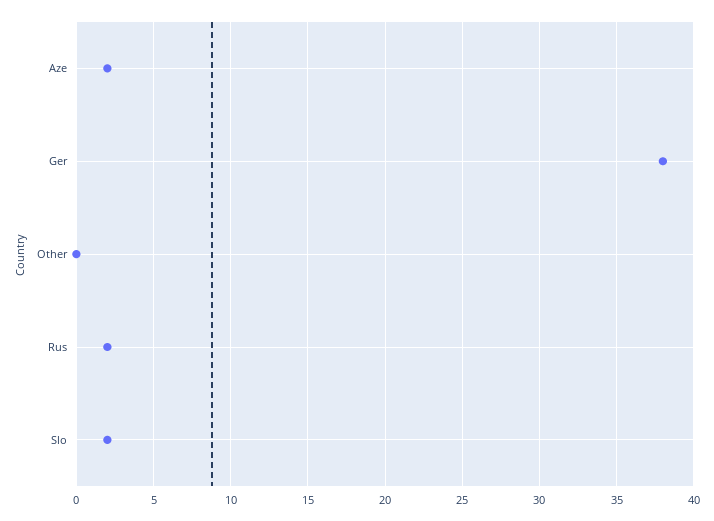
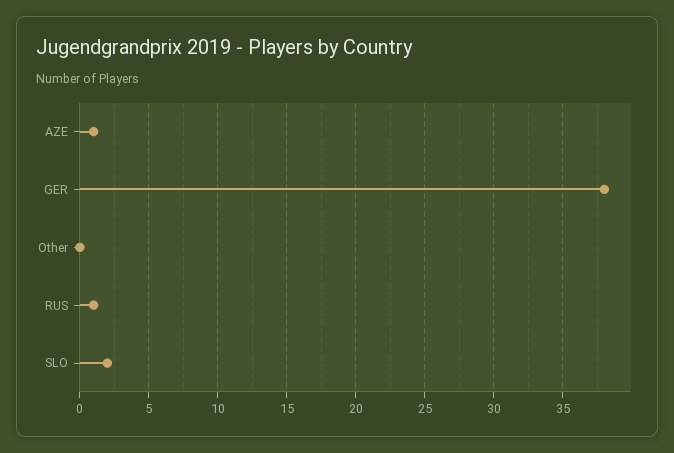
Aze: 2 -> 1
Rus: 2 -> 1

